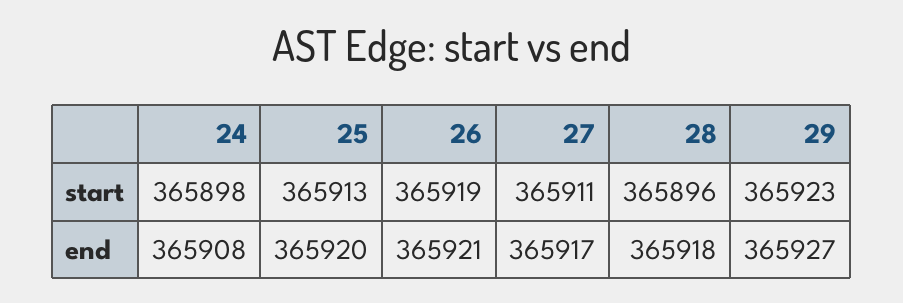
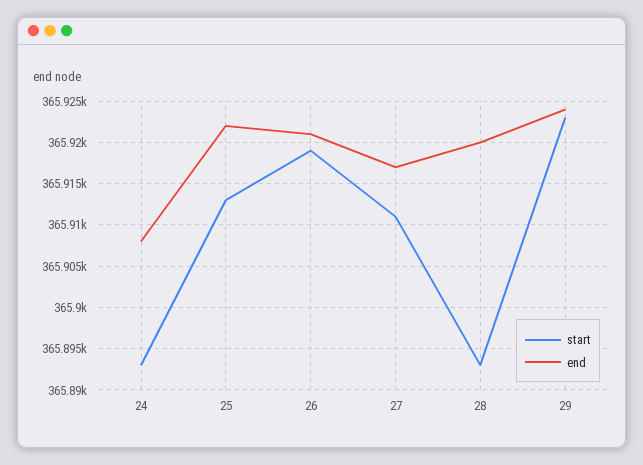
start, 24: 365898 -> 365893
start, 28: 365896 -> 365893
end, 25: 365920 -> 365922
end, 28: 365918 -> 365920
end, 29: 365927 -> 365924

